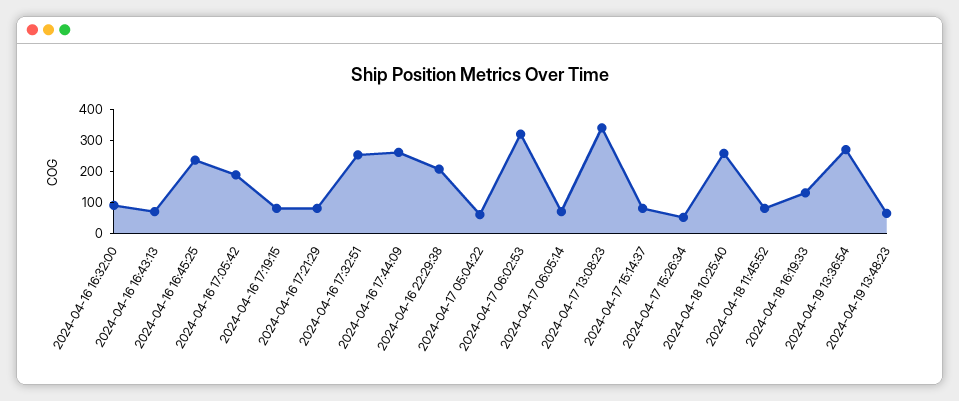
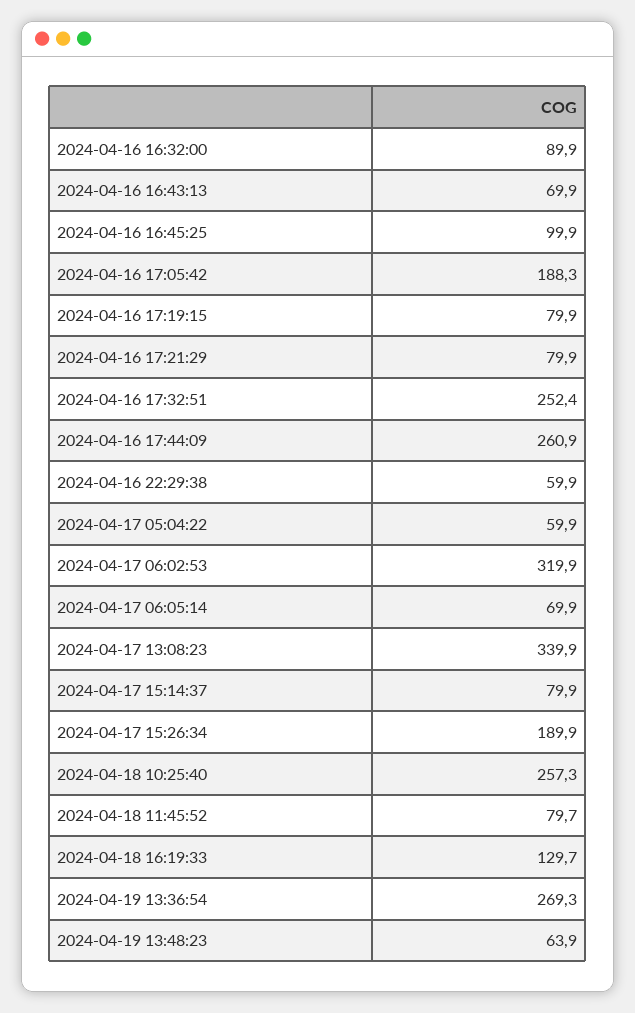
2024-04-16 16:45:25: 250 -> 99.9
2024-04-16 22:29:38: 200 -> 59.9
2024-04-17 15:26:34: 50 -> 189.9

